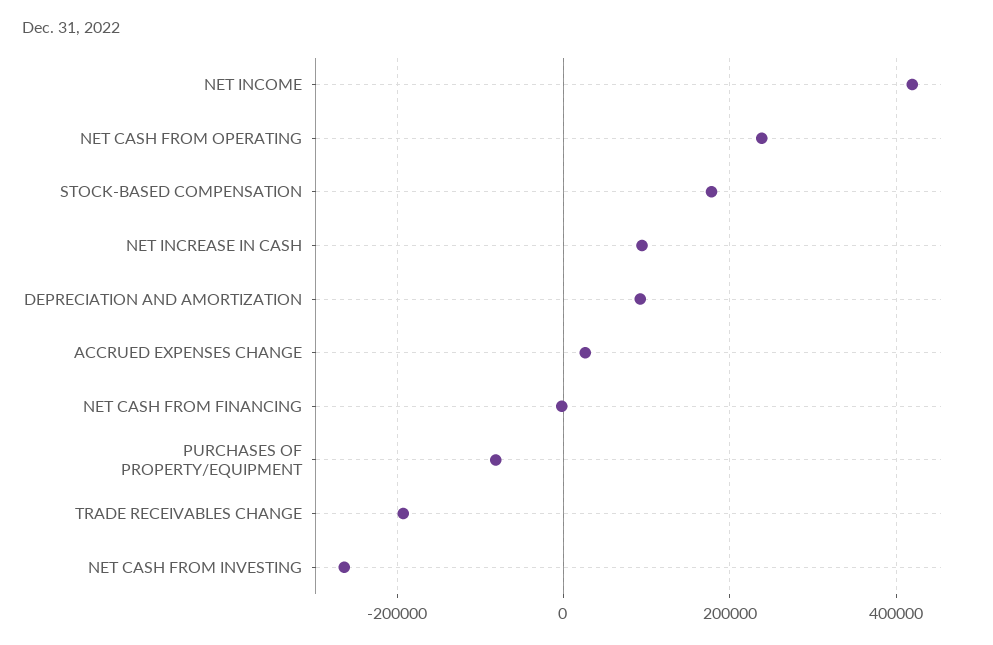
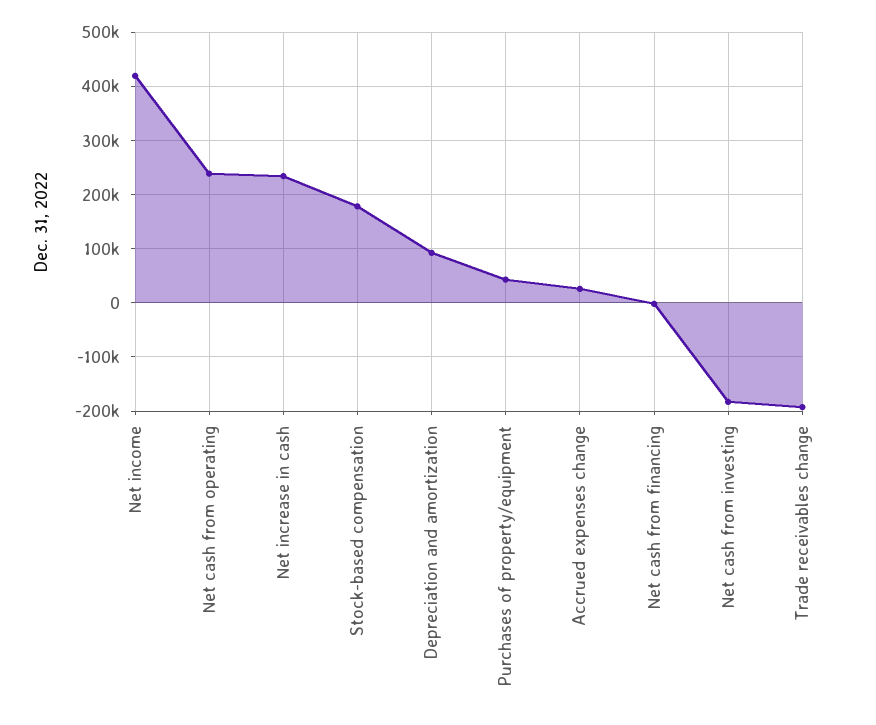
NET INCREASE IN CASH: 100000 -> 240000
PURCHASES OF PROPERTY/EQUIPMENT: -80000 -> 40000
NET CASH FROM INVESTING: -260000 -> -180000

